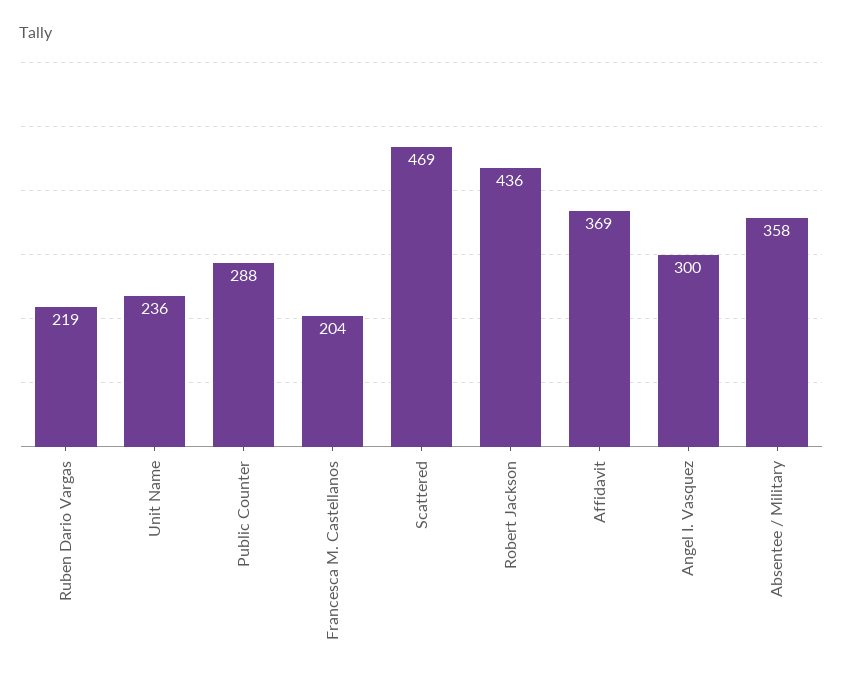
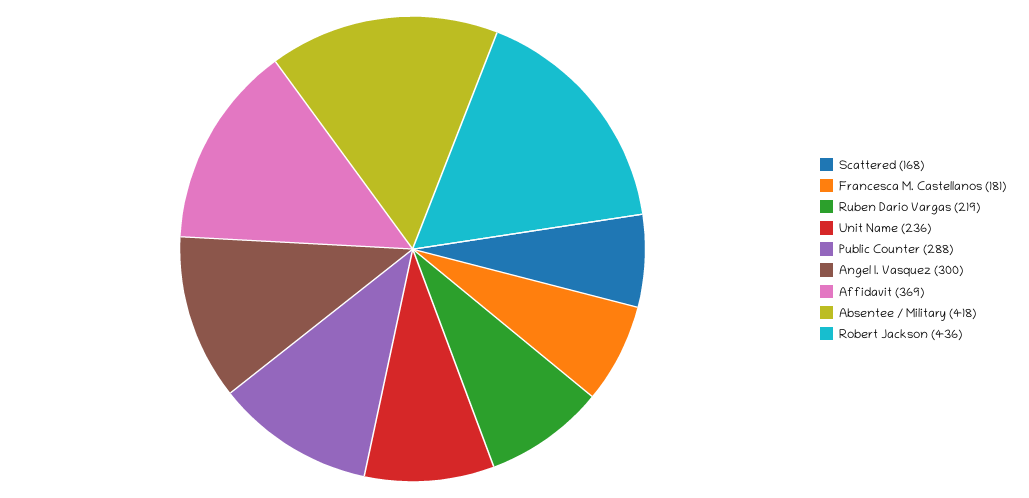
Francesca M. Castellanos: 204 -> 181
Scattered: 469 -> 168
Absentee / Military: 358 -> 418

